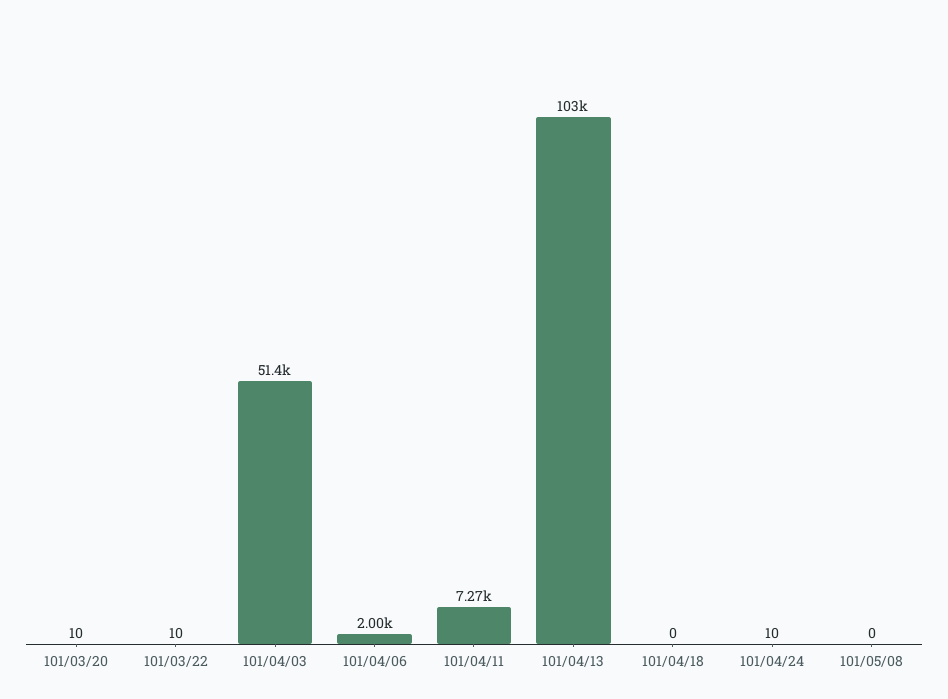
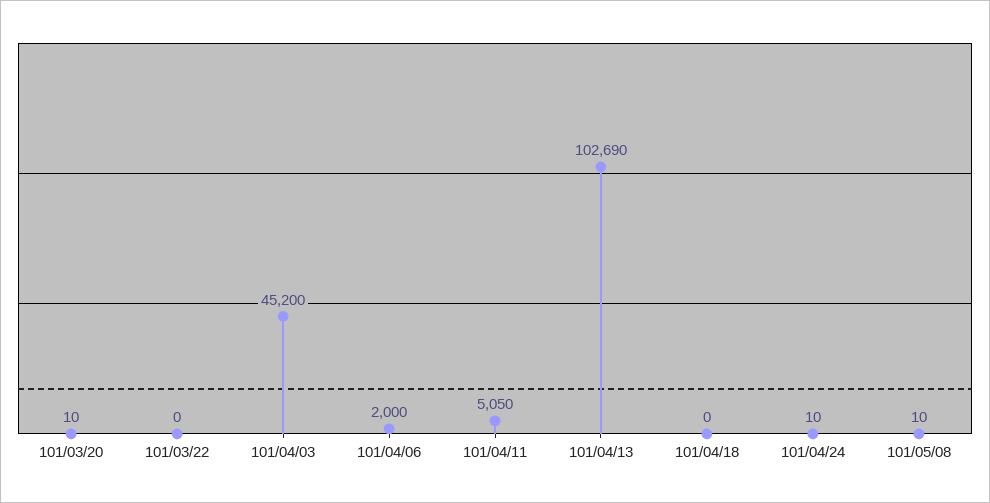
101/03/22: 10 -> 0
101/04/03: 51400 -> 45200
101/04/11: 7270 -> 5050
101/05/08: 0 -> 10

